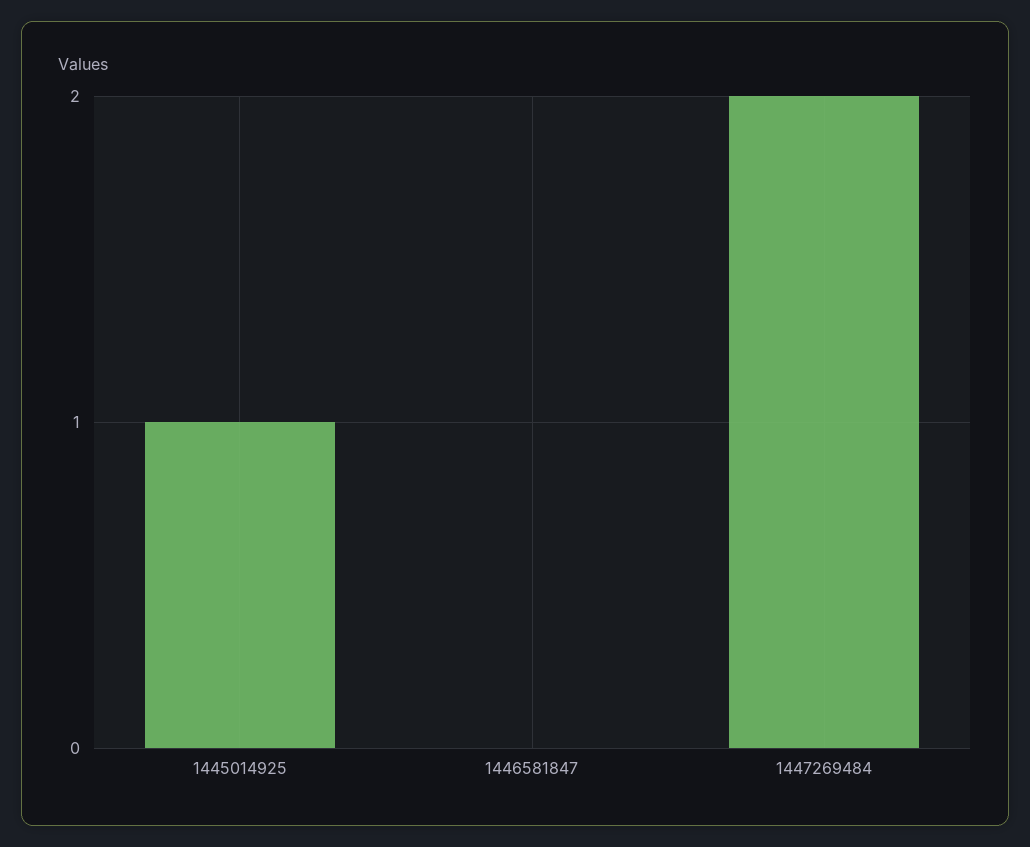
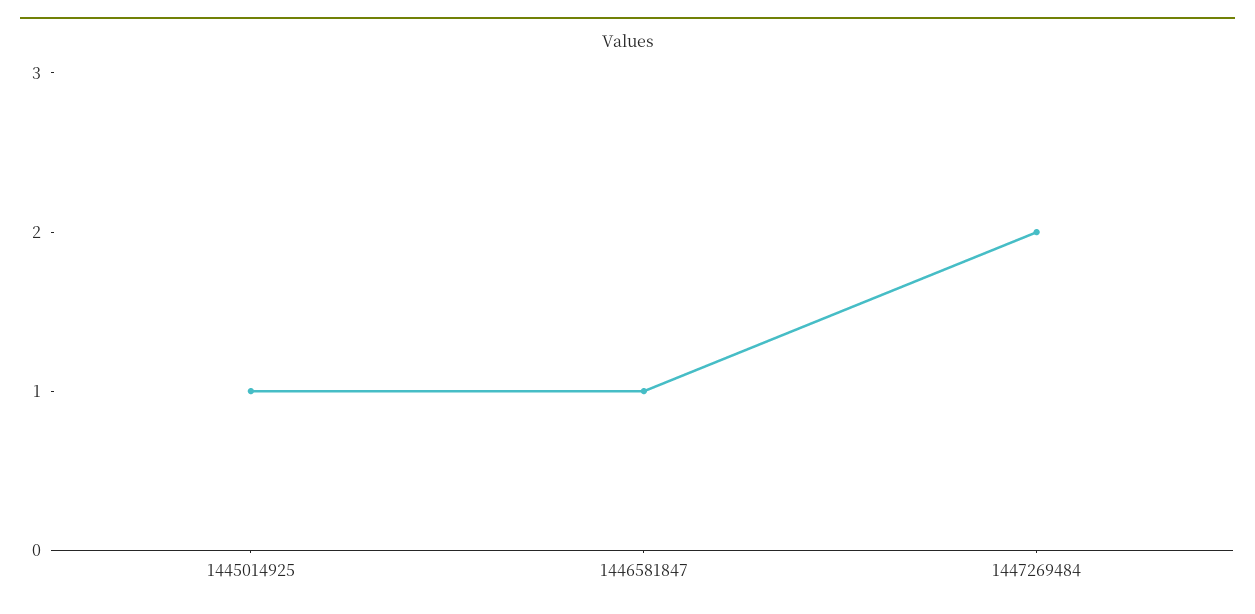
1446581847: 0 -> 1

